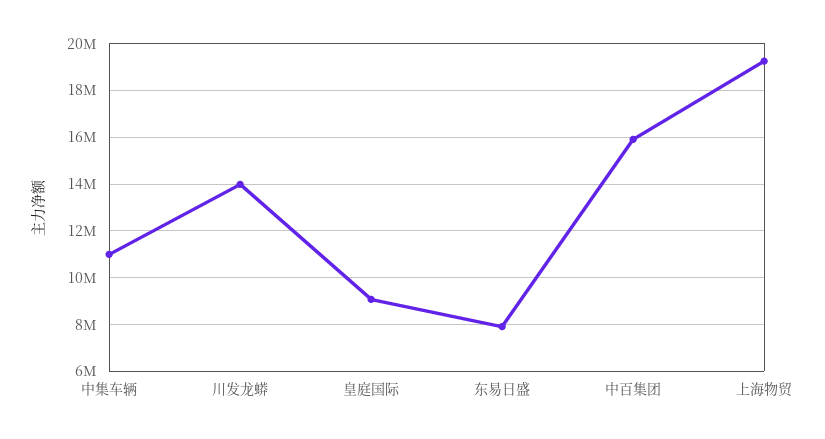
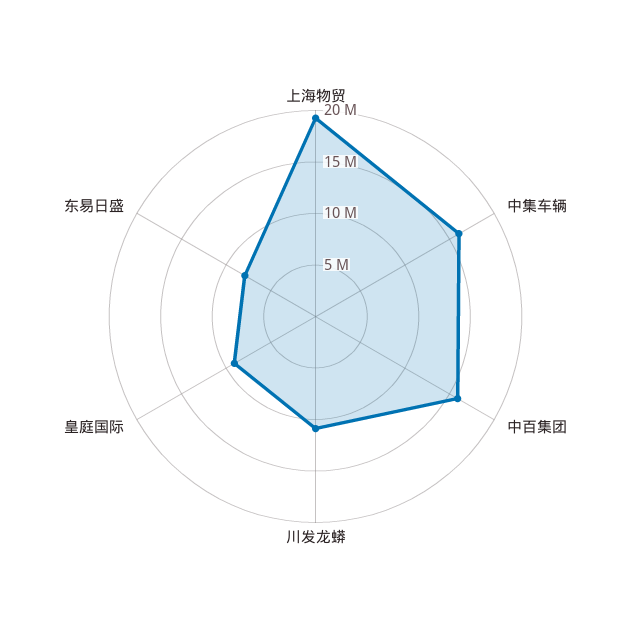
中集车辆: 11000000 -> 16000000
川发龙蟒: 14000000 -> 11000000

